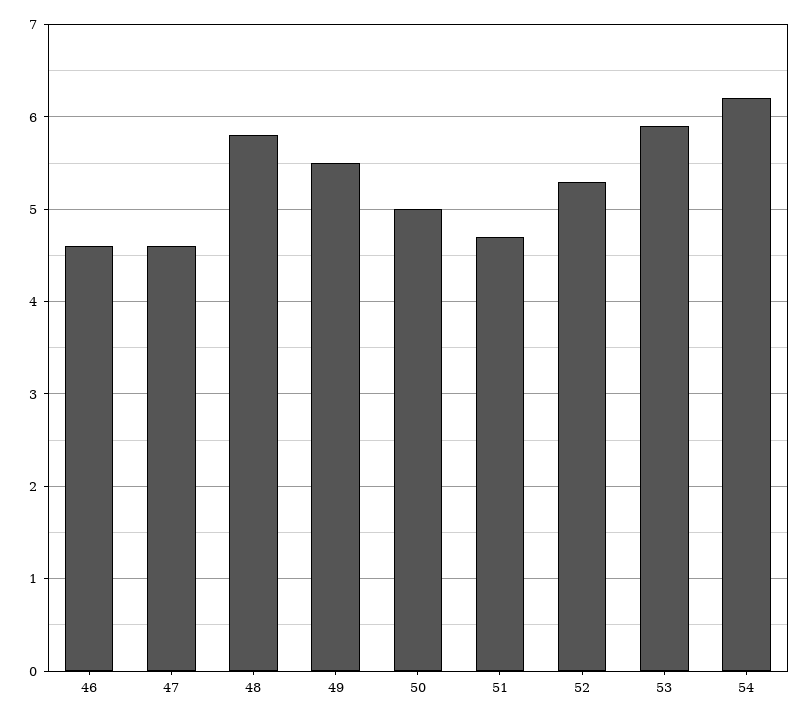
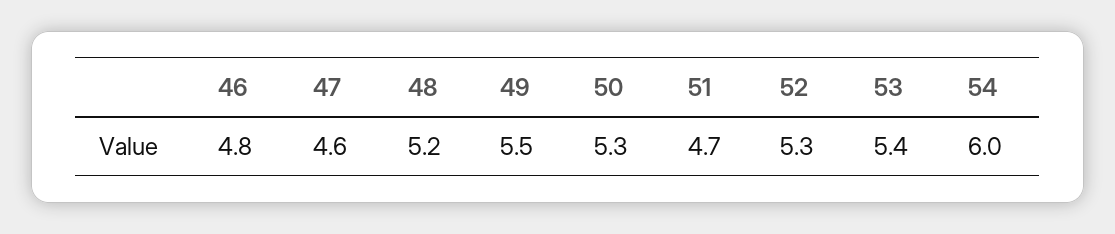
46: 4.6 -> 4.8
48: 5.8 -> 5.2
50: 5 -> 5.3
53: 5.9 -> 5.4
54: 6.2 -> 6

